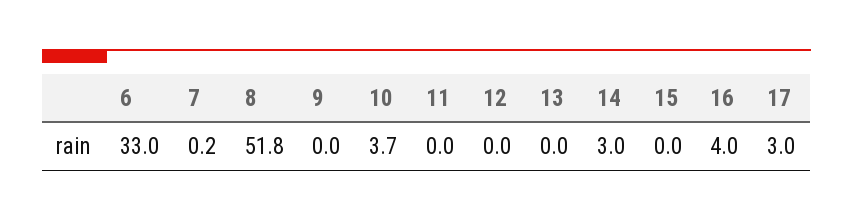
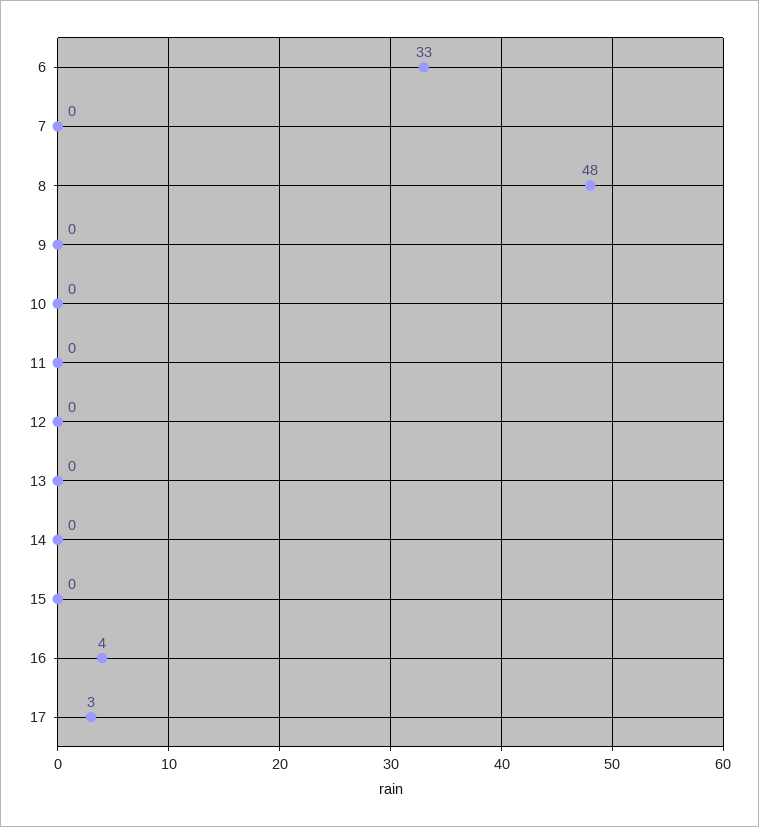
8: 51.8 -> 48
10: 3.7 -> 0
14: 3 -> 0

